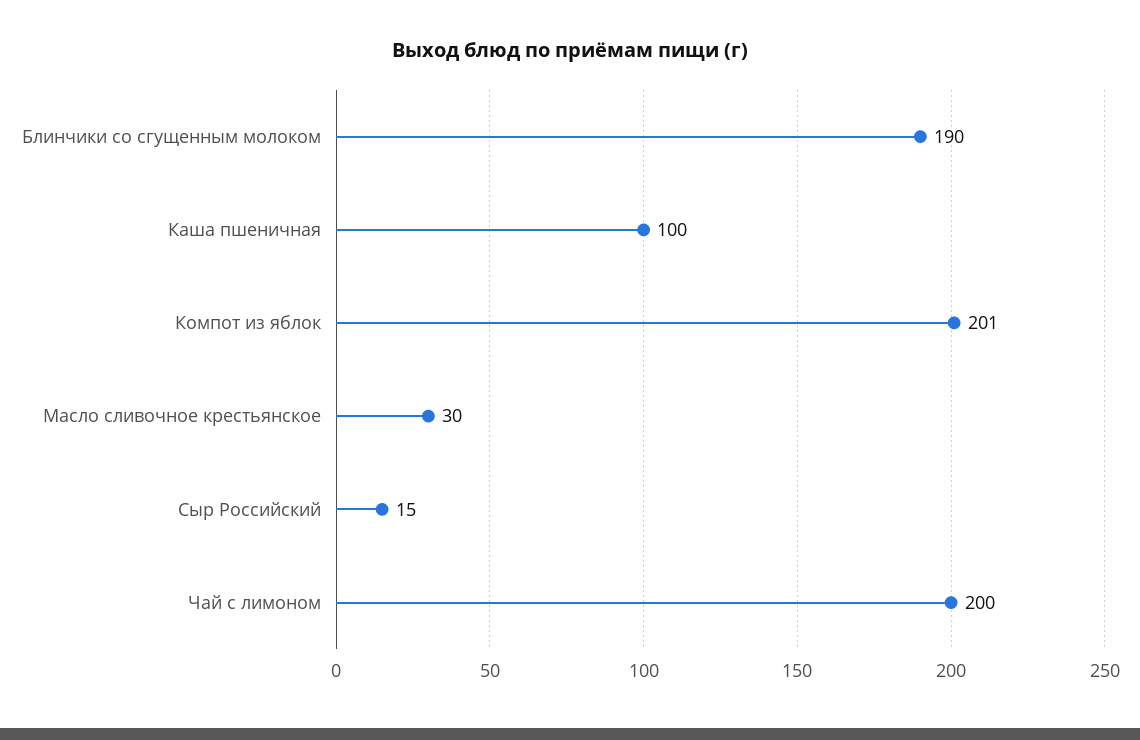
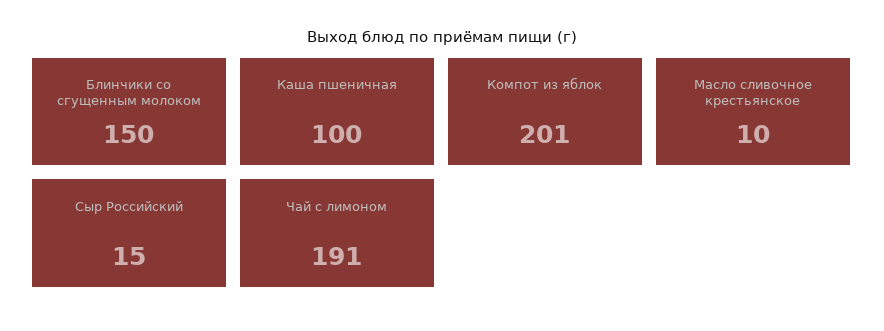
Блинчики со сгущенным молоком: 190 -> 150
Масло сливочное крестьянское: 30 -> 10
Чай с лимоном: 200 -> 191

